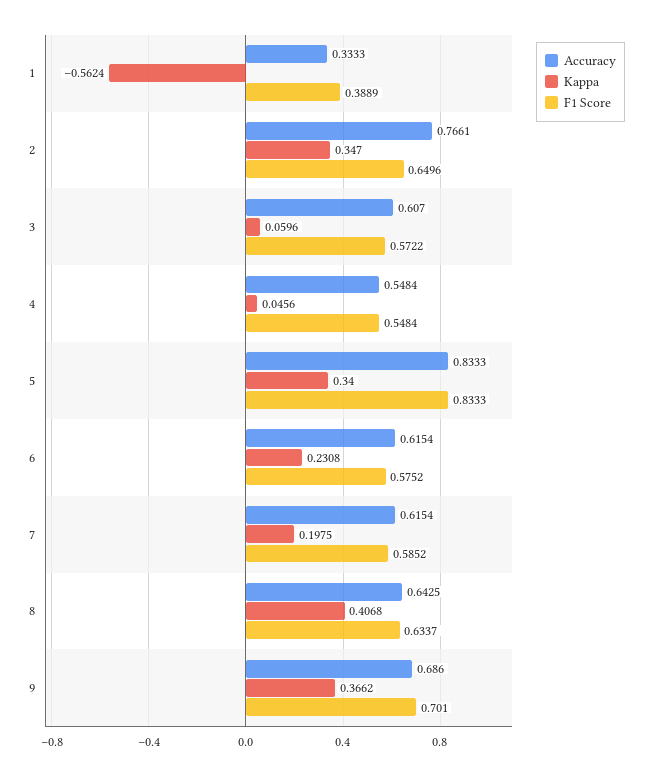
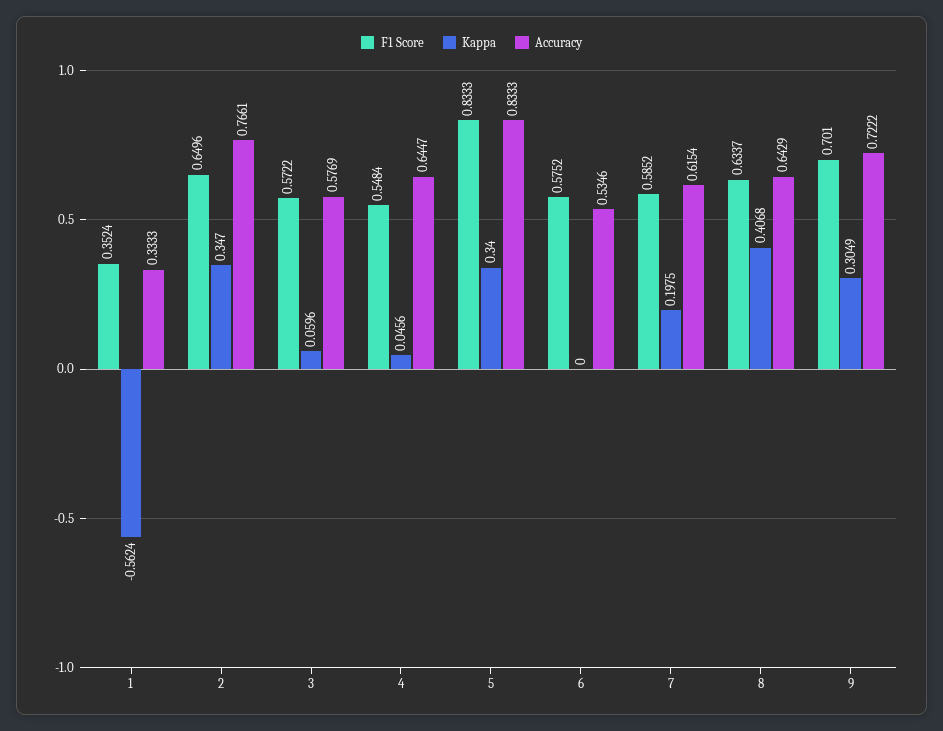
F1 Score, 1: 0.3889 -> 0.3524
Accuracy, 3: 0.607 -> 0.5769
Accuracy, 4: 0.5484 -> 0.6447
Accuracy, 6: 0.6154 -> 0.5346
Kappa, 6: 0.2308 -> 0
Accuracy, 8: 0.6425 -> 0.6429
Accuracy, 9: 0.686 -> 0.7222
Kappa, 9: 0.3662 -> 0.3049

